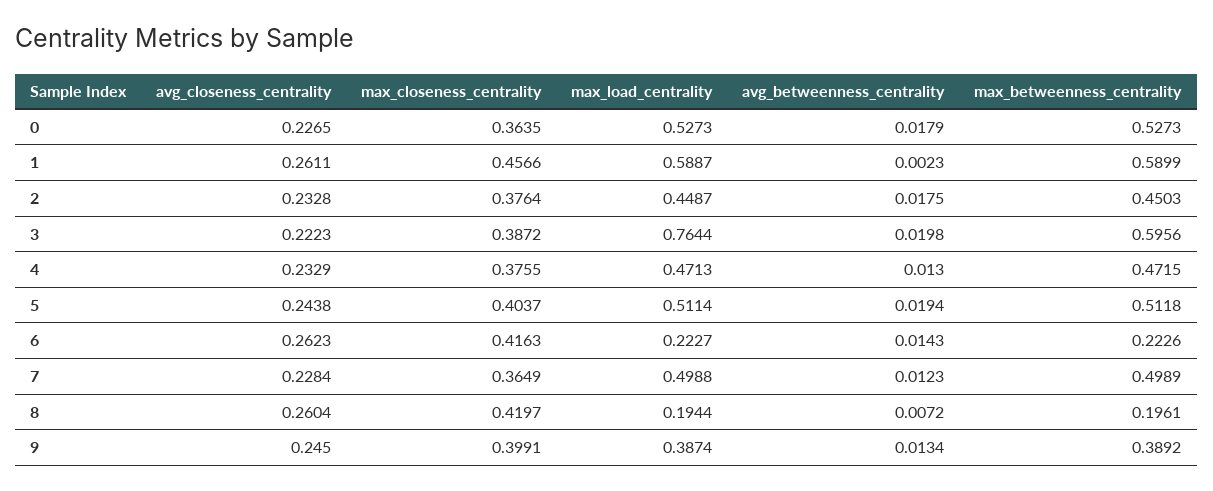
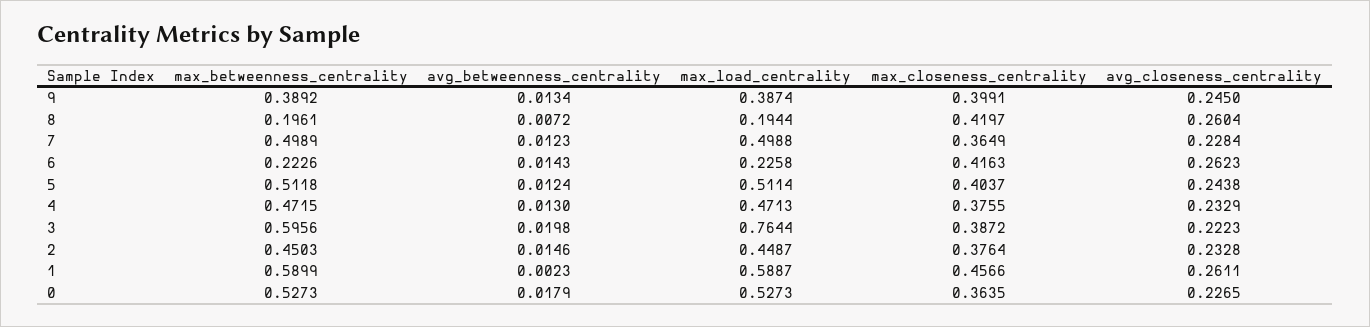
avg_betweenness_centrality, 2: 0.0175 -> 0.0146
avg_betweenness_centrality, 5: 0.0194 -> 0.0124
max_load_centrality, 6: 0.2227 -> 0.2258

